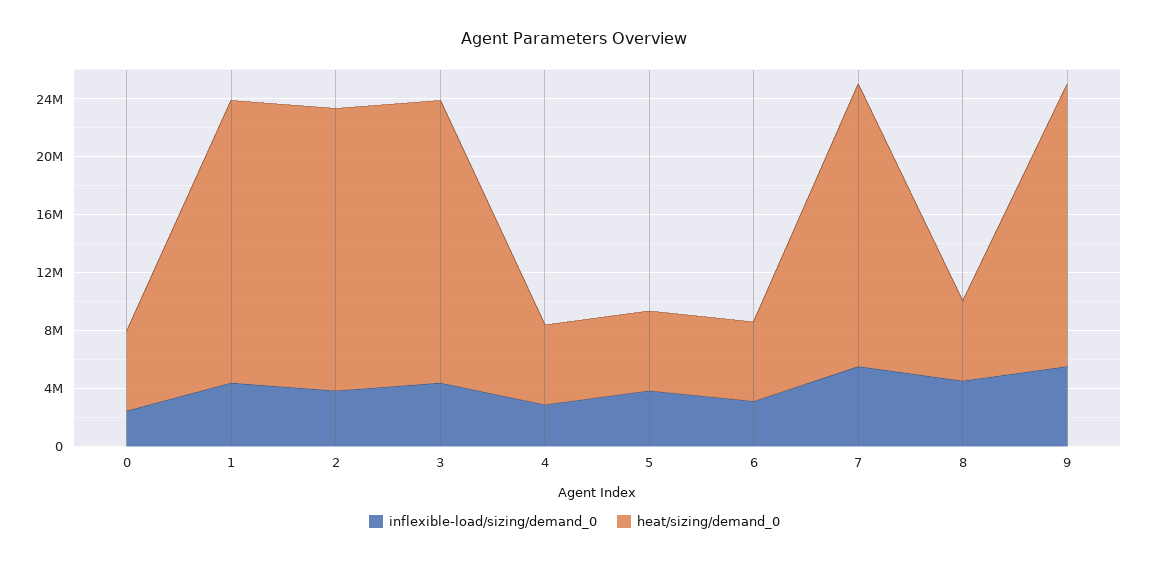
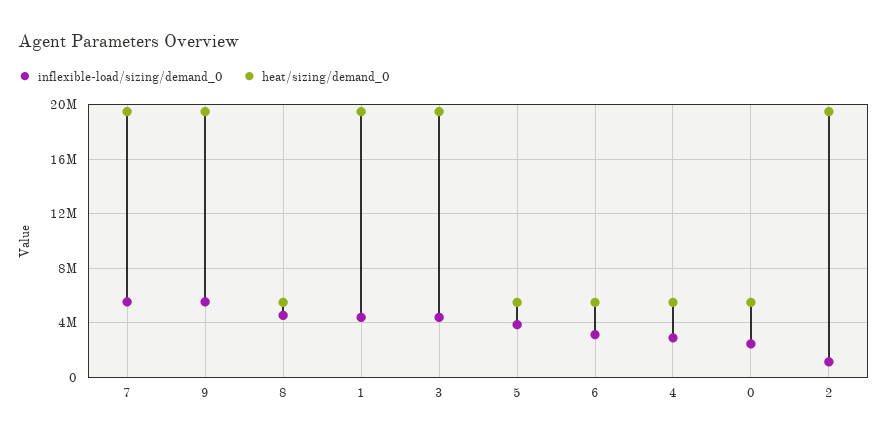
inflexible-load/sizing/demand_0, 2: 4000000 -> 1000000

